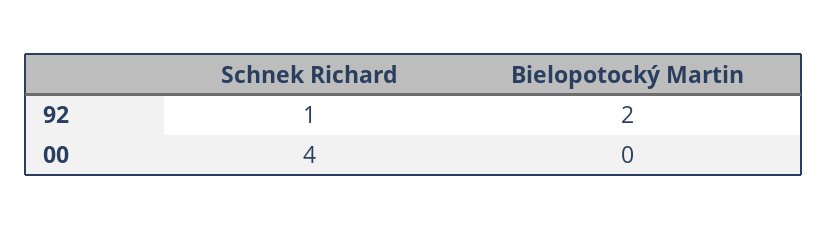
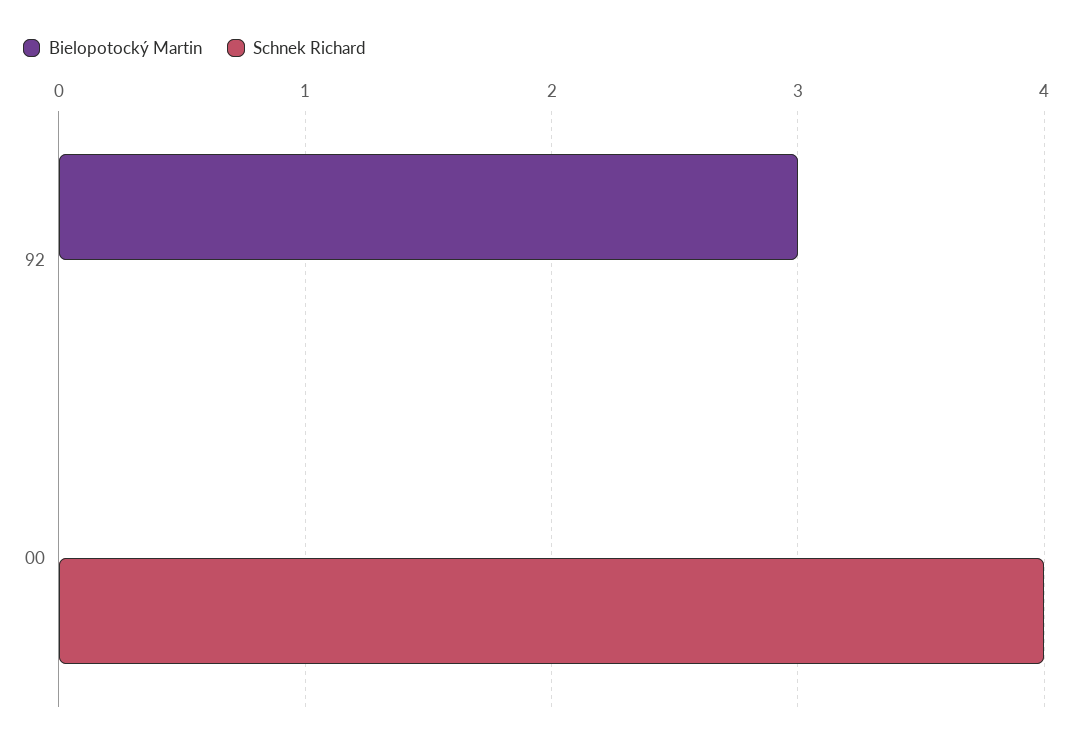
Schnek Richard, 92: 1 -> 0
Bielopotocký Martin, 92: 2 -> 3

